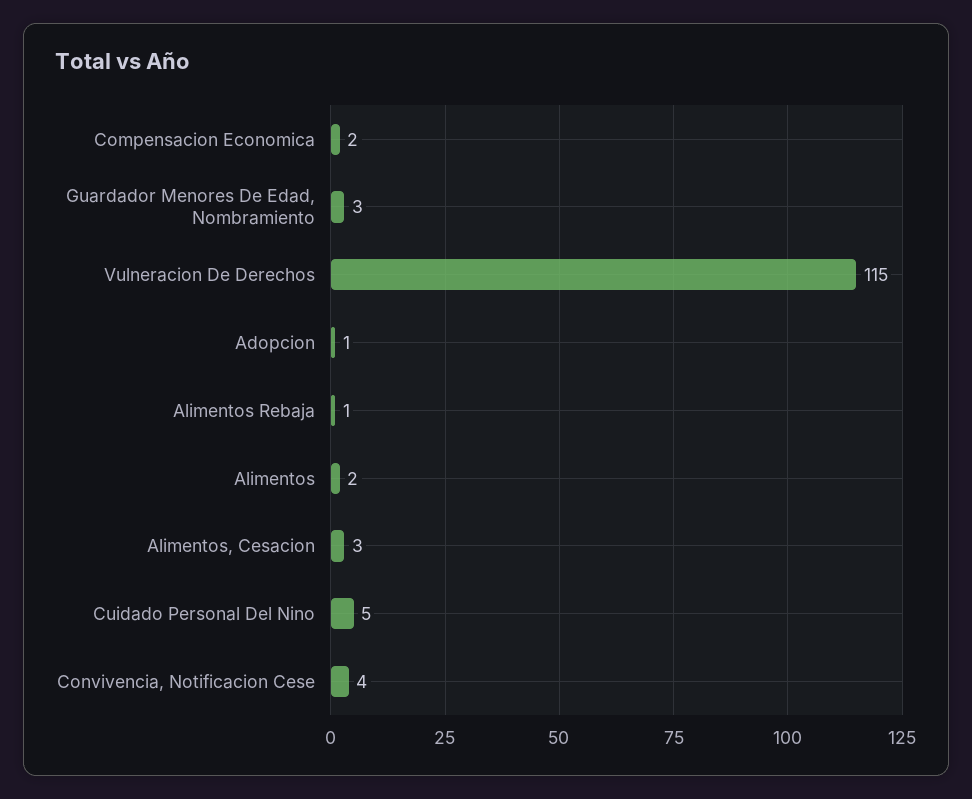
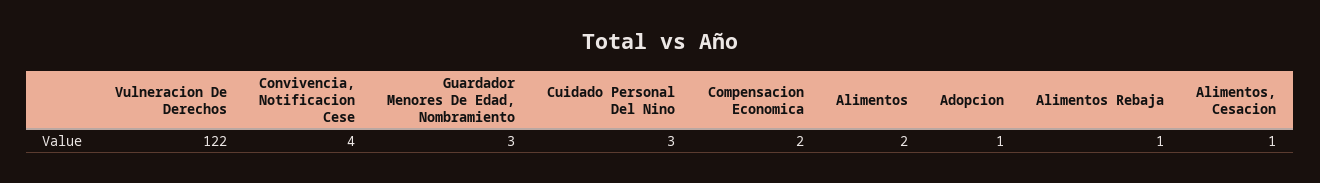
Vulneracion De Derechos: 115 -> 122
Alimentos, Cesacion: 3 -> 1
Cuidado Personal Del Nino: 5 -> 3

